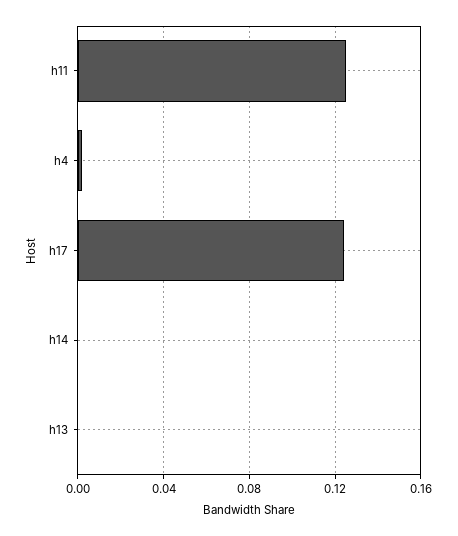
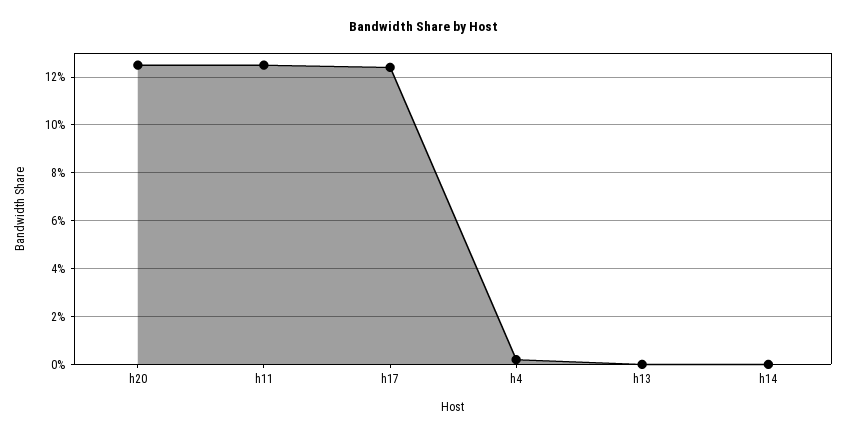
h20: none -> 0.125

